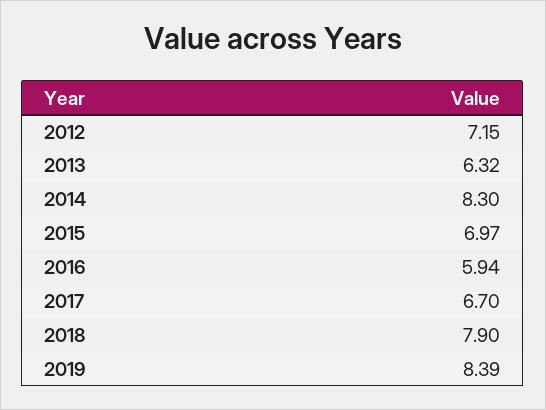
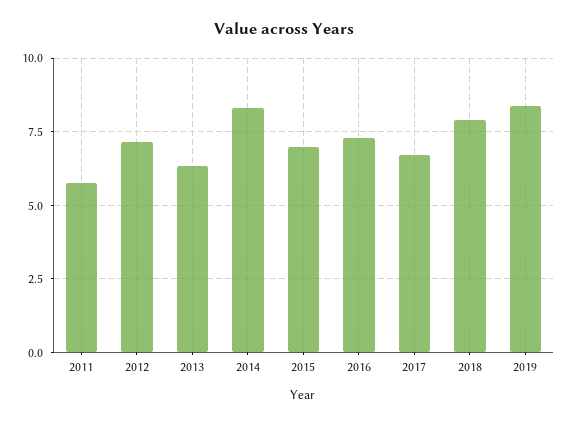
2016: 5.94 -> 7.25
2011: none -> 5.75

